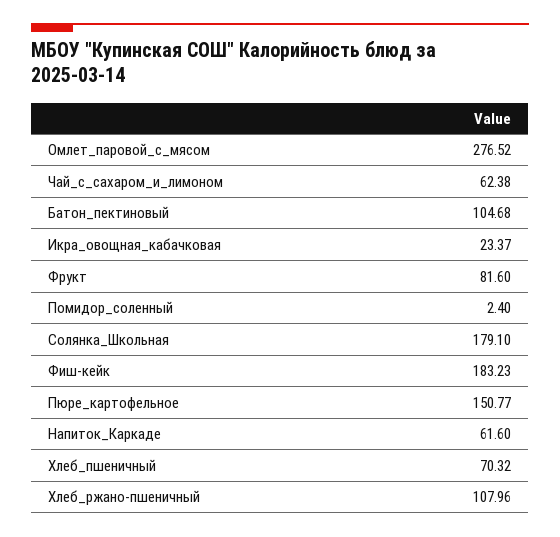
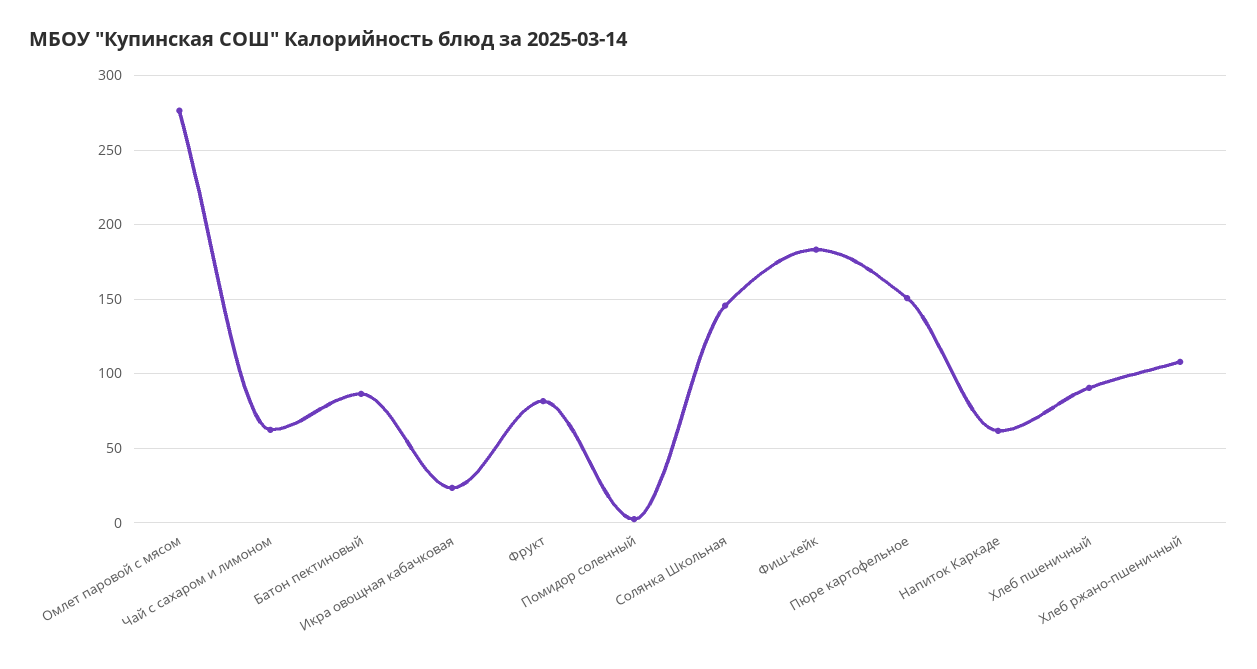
Батон_пектиновый: 104.68 -> 85
Солянка_Школьная: 179.1 -> 145
Хлеб_пшеничный: 70.32 -> 90

